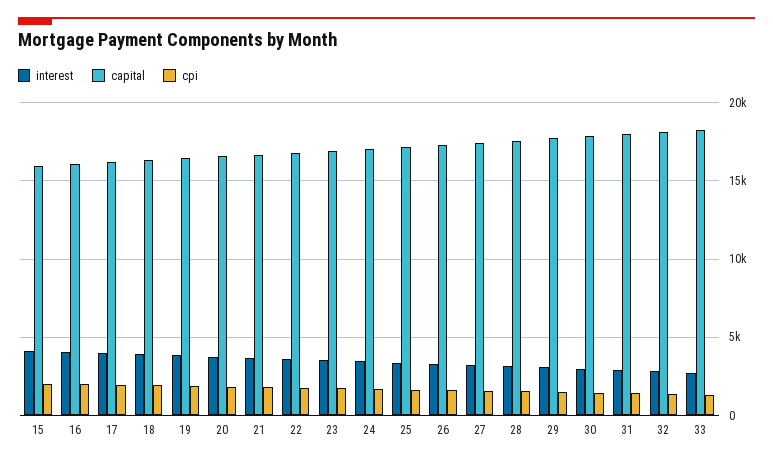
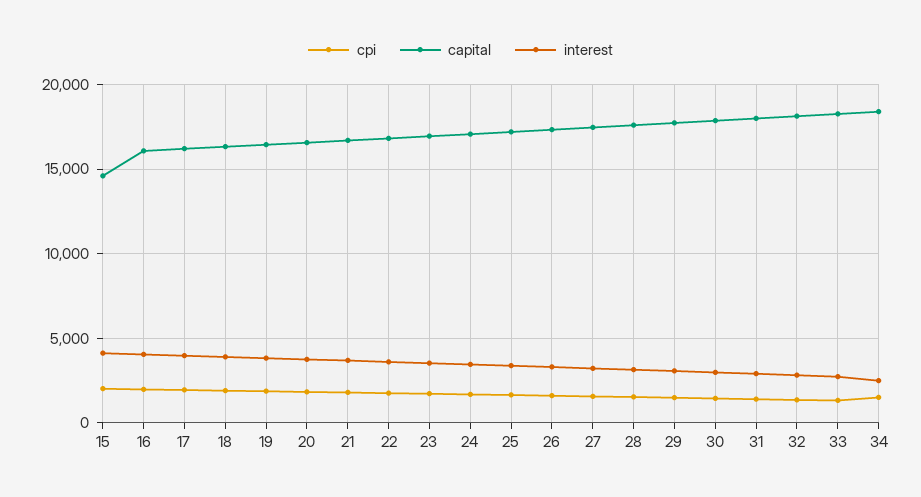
capital, 15: 16000 -> 14500
cpi, 34: none -> 1500
capital, 34: none -> 18500
interest, 34: none -> 2500

